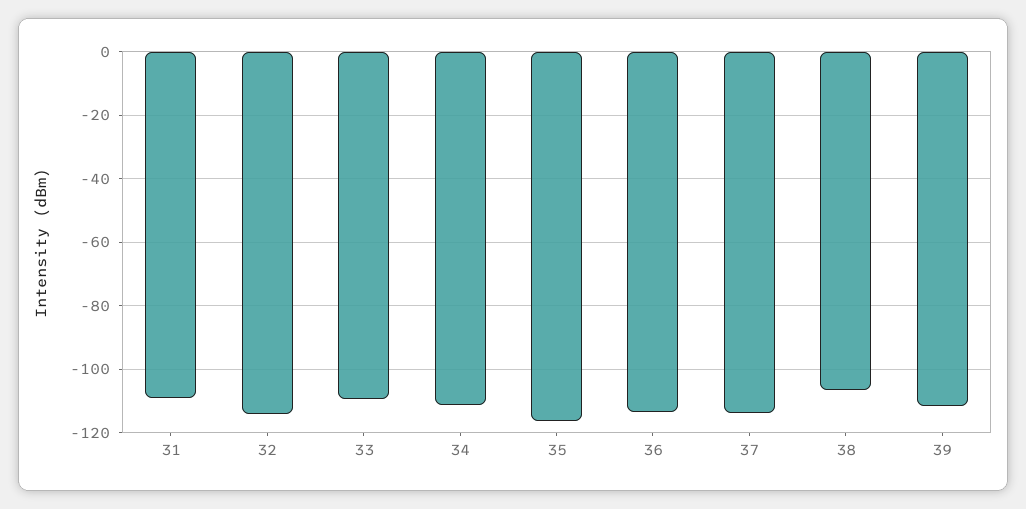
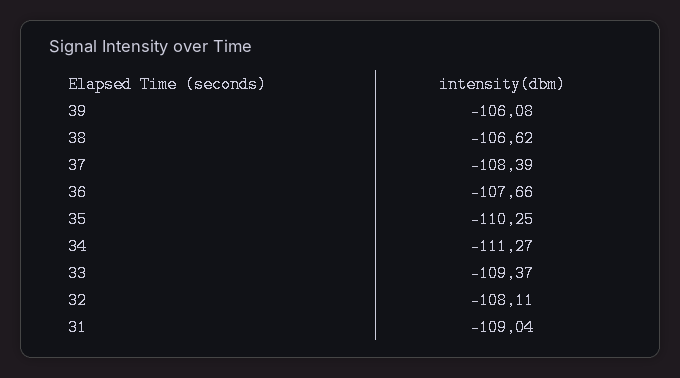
32: -114 -> -108.11
35: -116 -> -110.25
36: -114 -> -107.66
37: -114 -> -108.39
39: -112 -> -106.08

